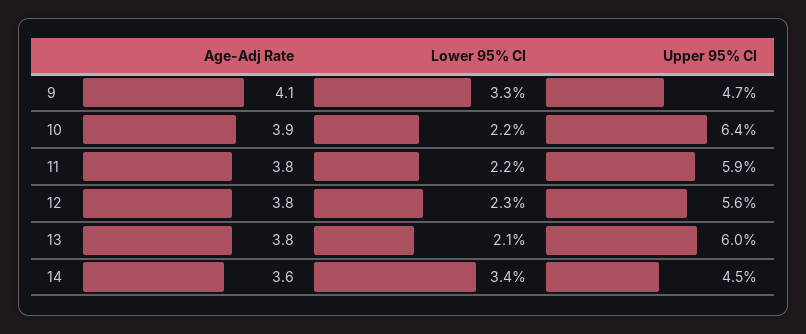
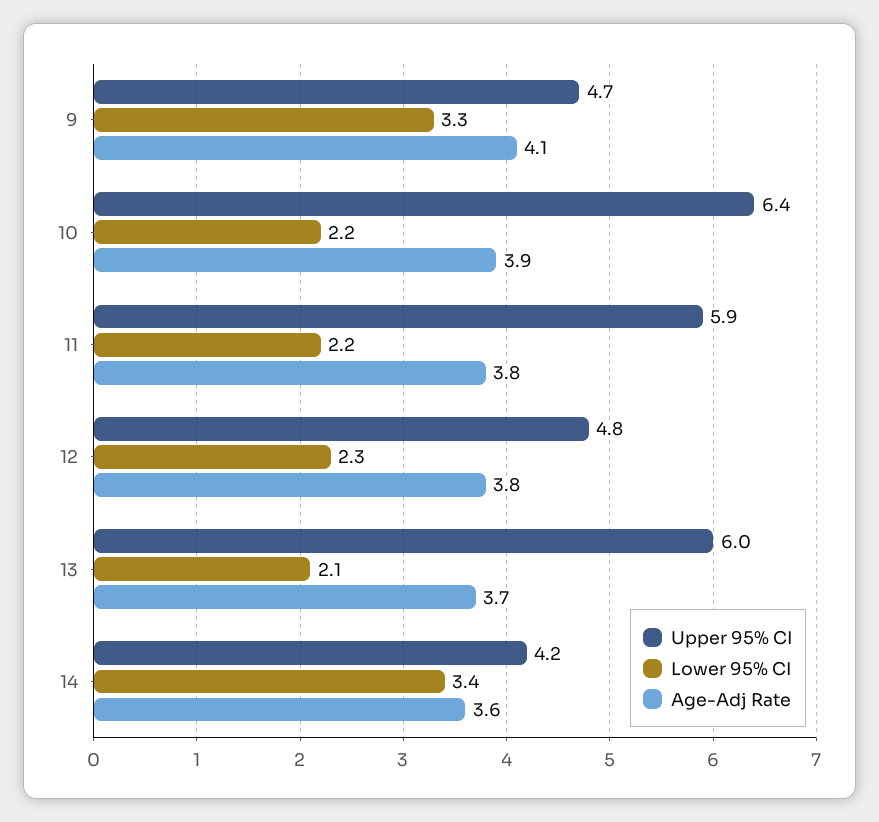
Upper 95% CI, 12: 5.6 -> 4.8
Age-Adj Rate, 13: 3.8 -> 3.7
Upper 95% CI, 14: 4.5 -> 4.2

